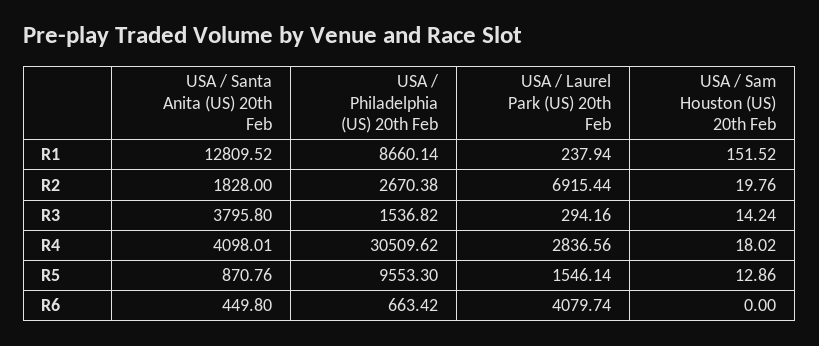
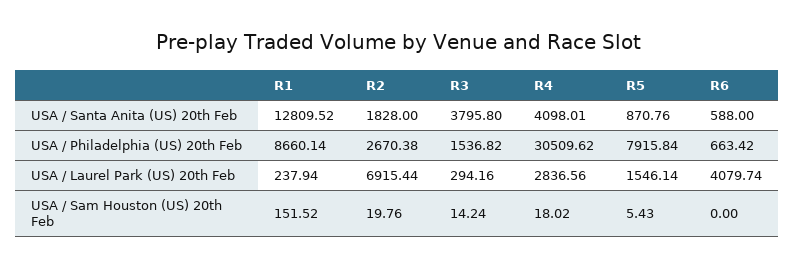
USA / Philadelphia (US) 20th Feb, R5: 9553.3 -> 7915.84
USA / Sam Houston (US) 20th Feb, R5: 12.86 -> 5.43
USA / Santa Anita (US) 20th Feb, R6: 449.8 -> 588

